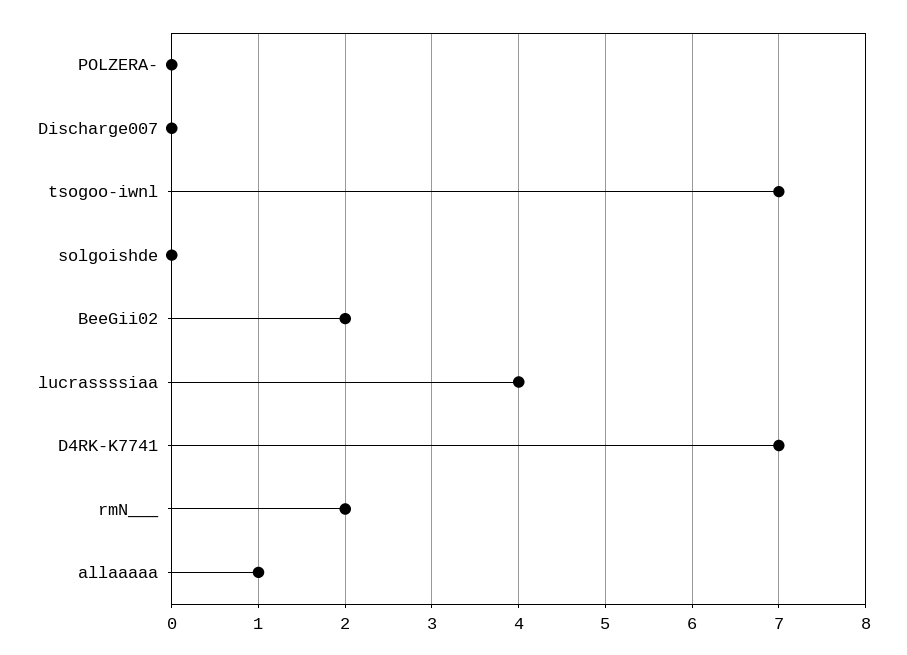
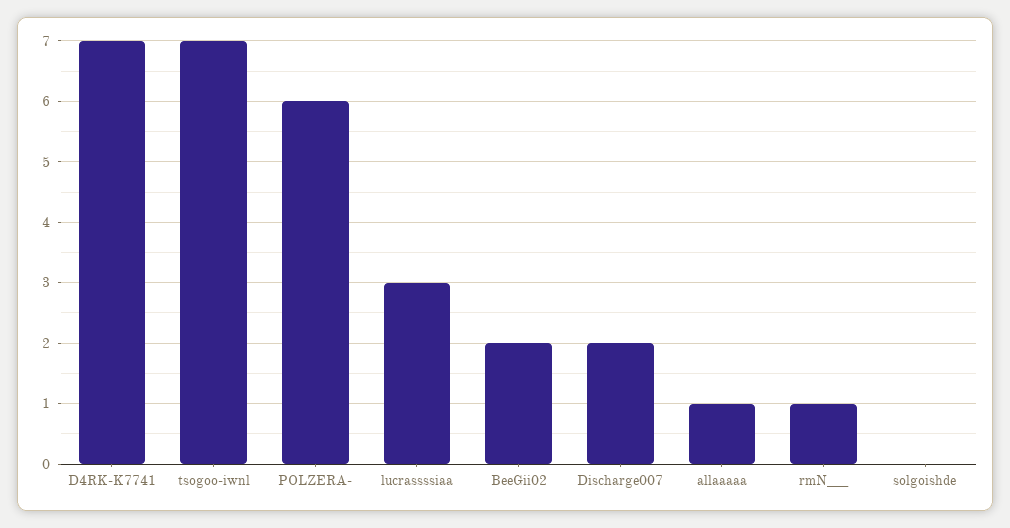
POLZERA-: 0 -> 6
Discharge007: 0 -> 2
lucrassssiaa: 4 -> 3
rmN___: 2 -> 1

